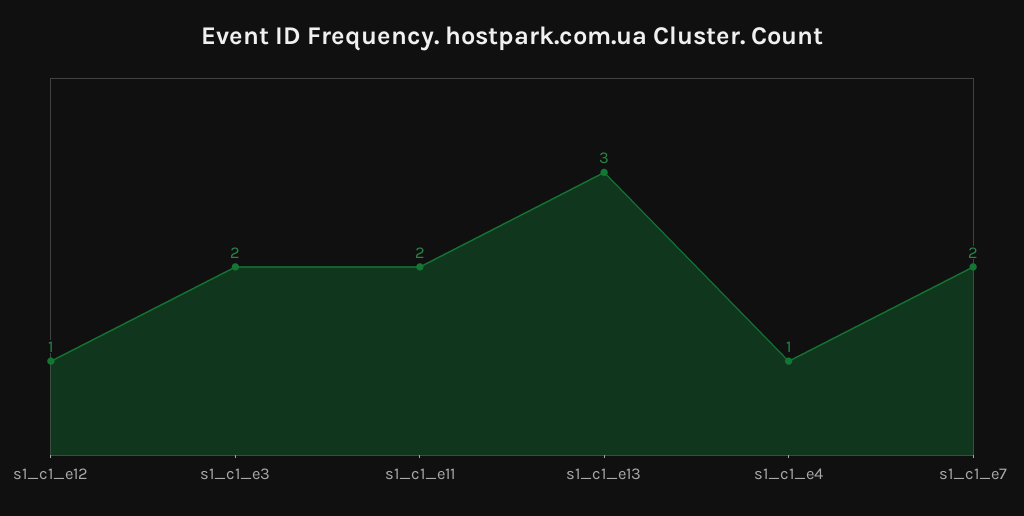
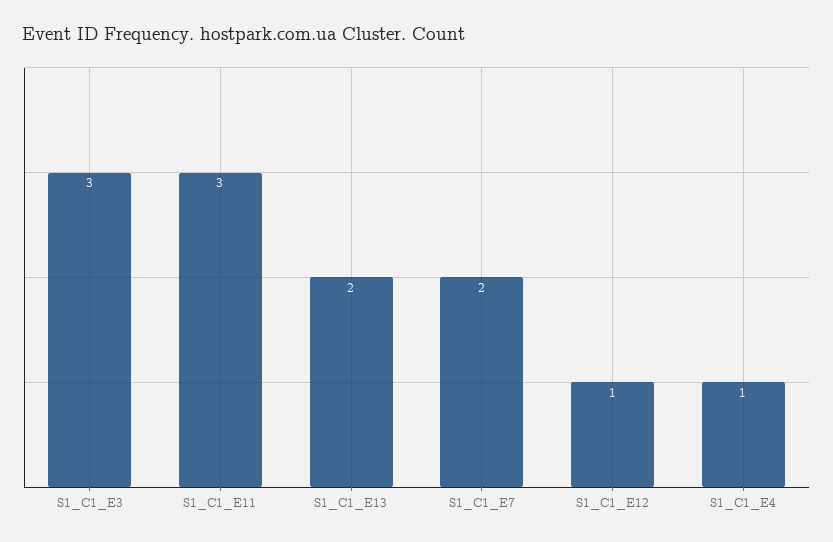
s1_c1_e3: 2 -> 3
s1_c1_e11: 2 -> 3
s1_c1_e13: 3 -> 2

